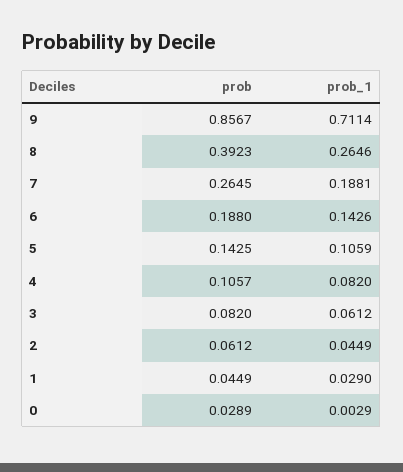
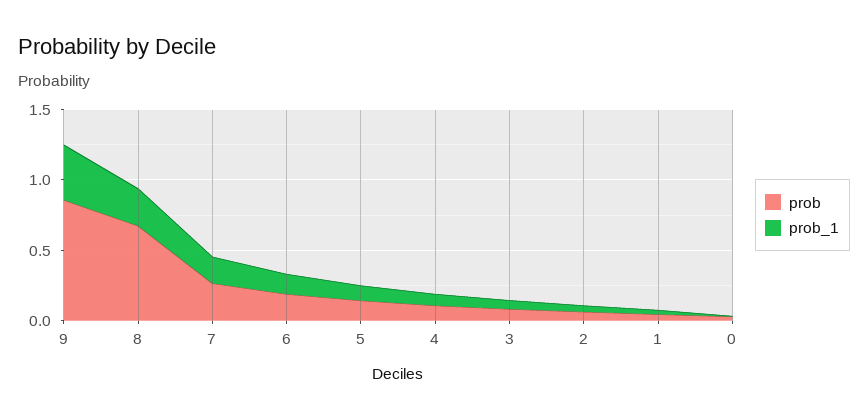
prob_1, 9: 0.7114 -> 0.4
prob, 8: 0.3923 -> 0.7

